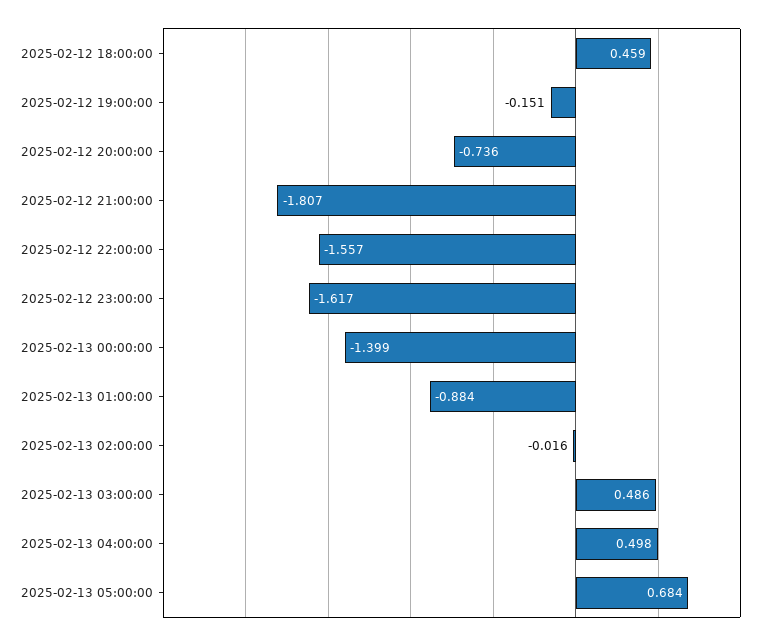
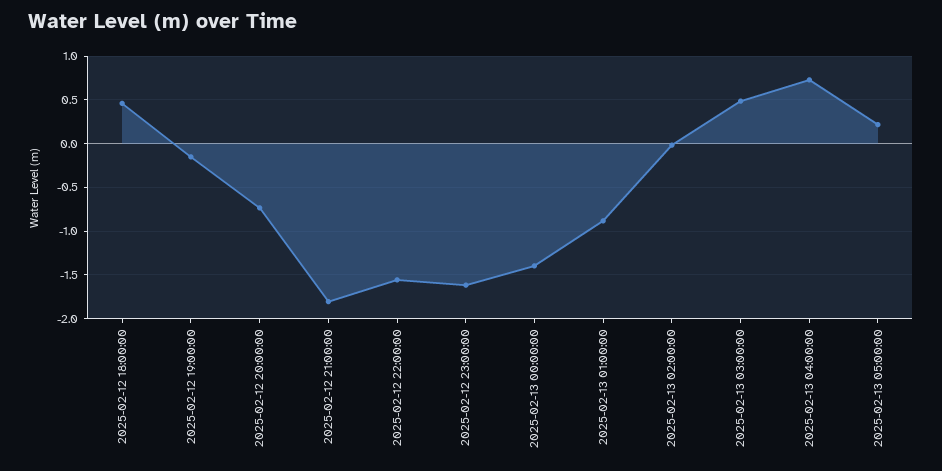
2025-02-13 04:00:00: 0.498 -> 0.7
2025-02-13 05:00:00: 0.684 -> 0.2

